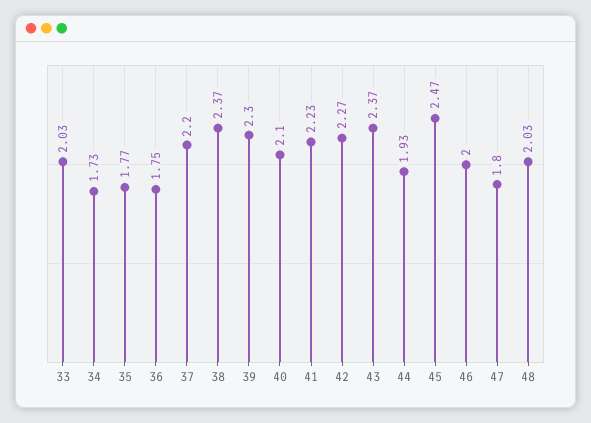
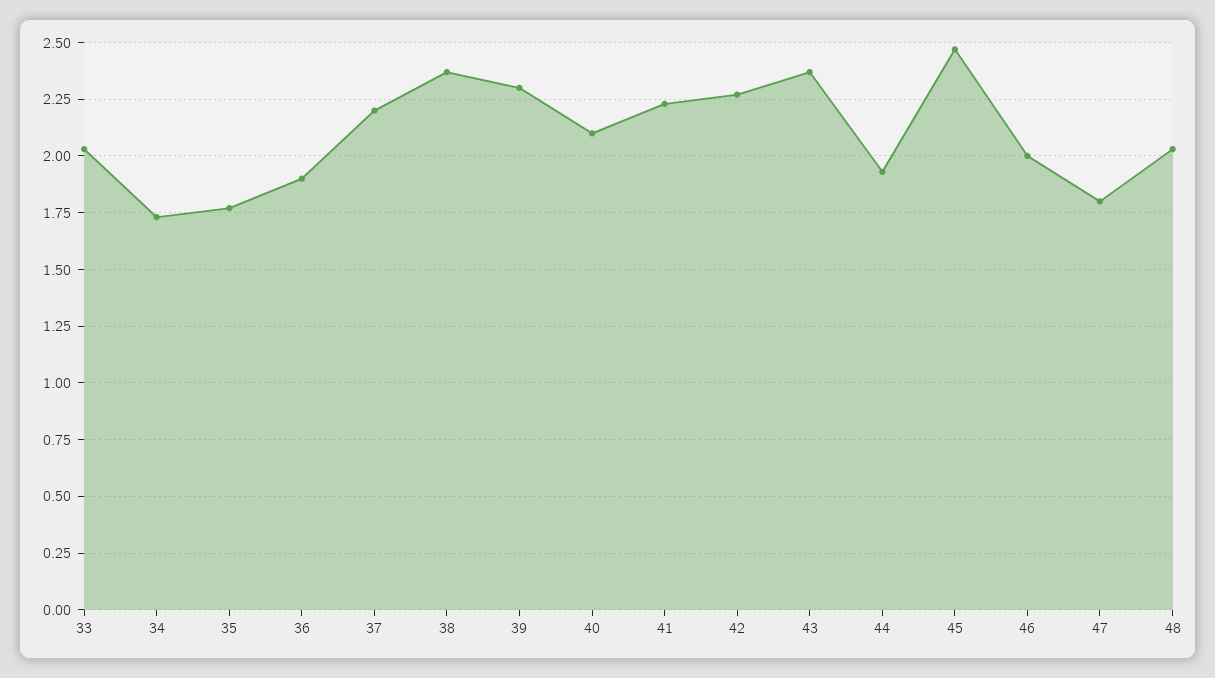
36: 1.75 -> 1.9

